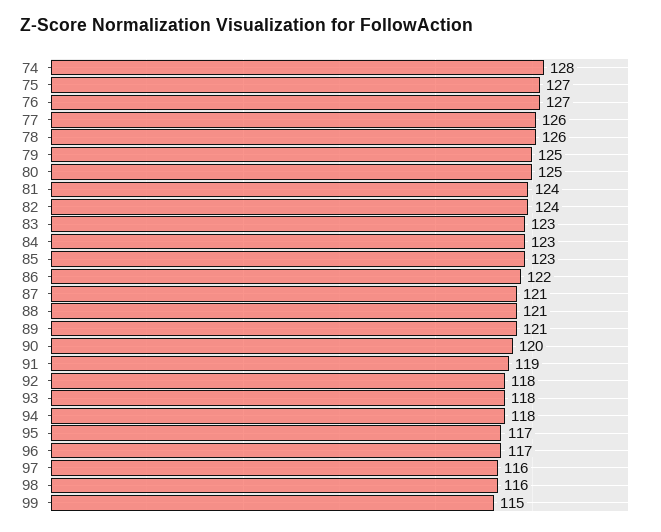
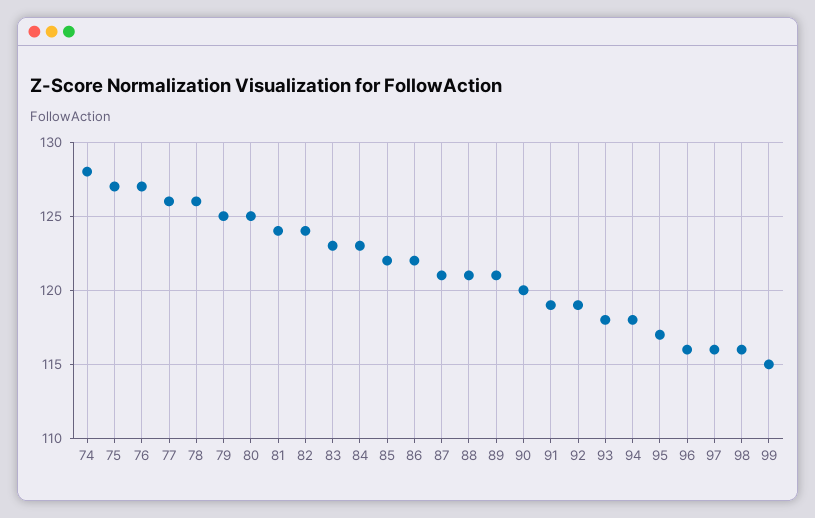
85: 123 -> 122
92: 118 -> 119
96: 117 -> 116

